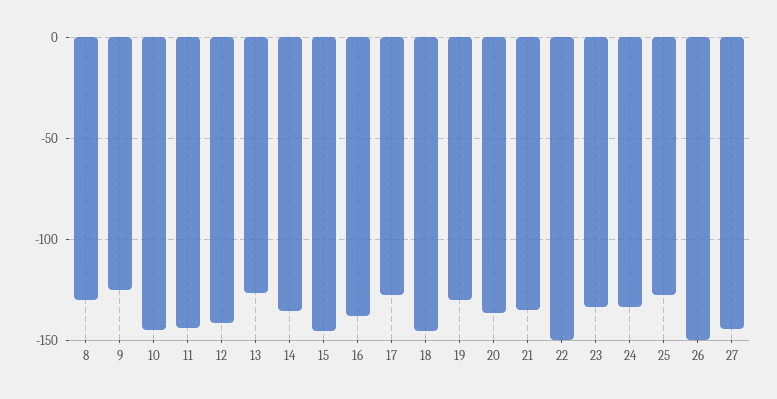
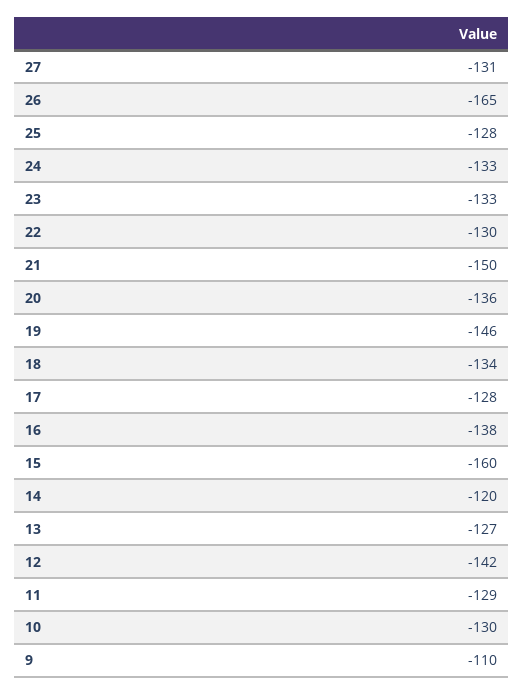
8: -130 -> none
9: -125 -> -110
10: -145 -> -130
11: -145 -> -129
14: -135 -> -120
15: -145 -> -160
18: -145 -> -134
19: -130 -> -146
21: -135 -> -150
22: -150 -> -130
26: -150 -> -165
27: -145 -> -131

